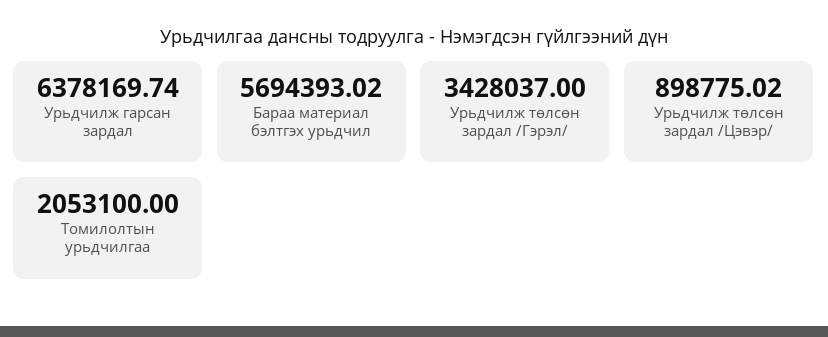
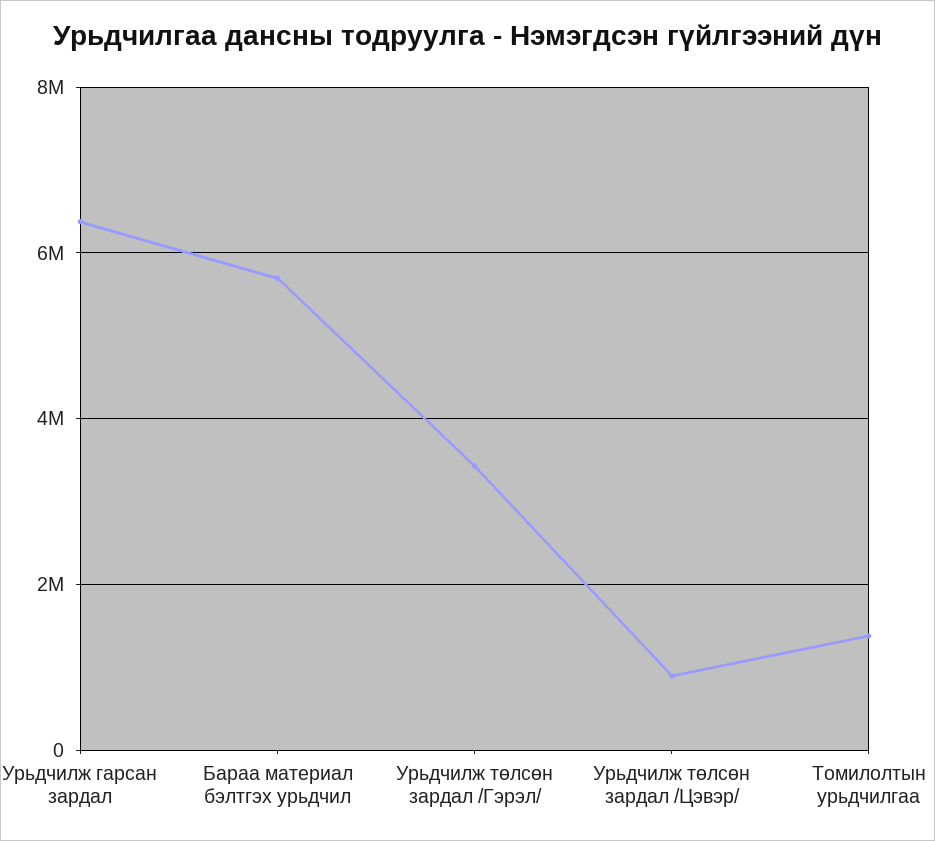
Томилолтын урьдчилгаа: 2053100 -> 1400000

